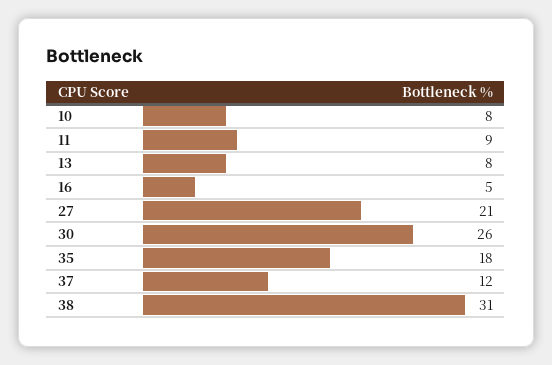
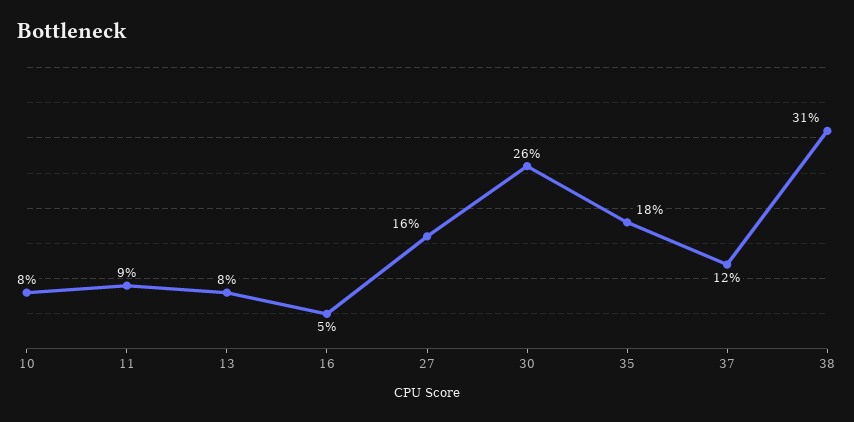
27: 21 -> 16

